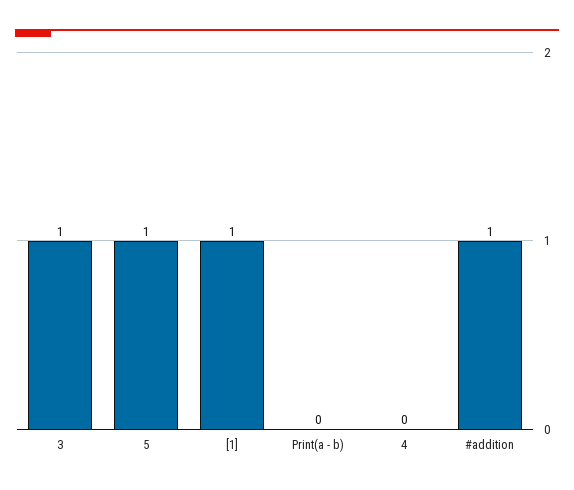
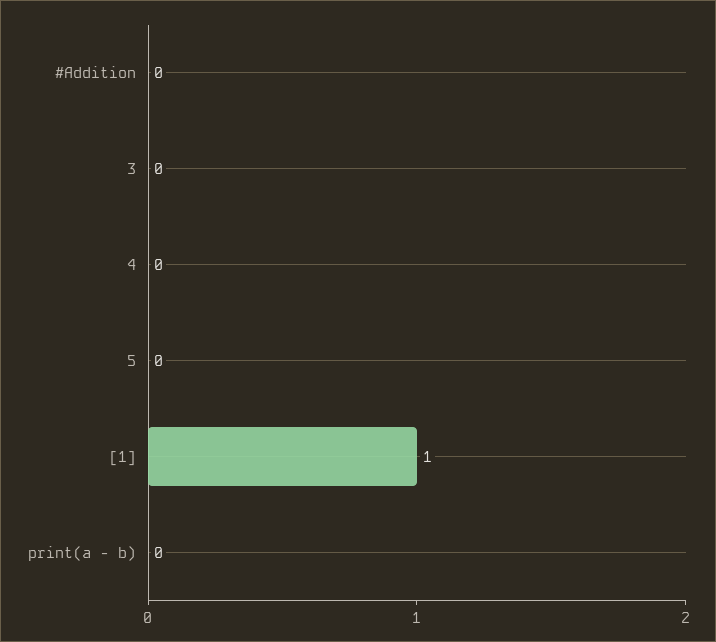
3: 1 -> 0
5: 1 -> 0
#addition: 1 -> 0

